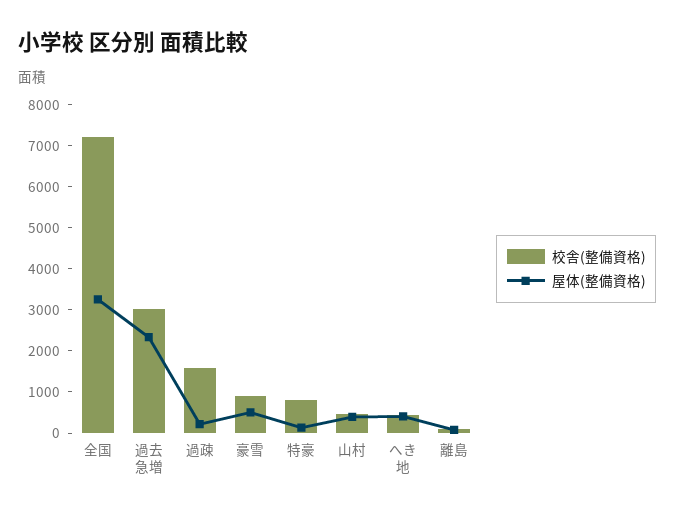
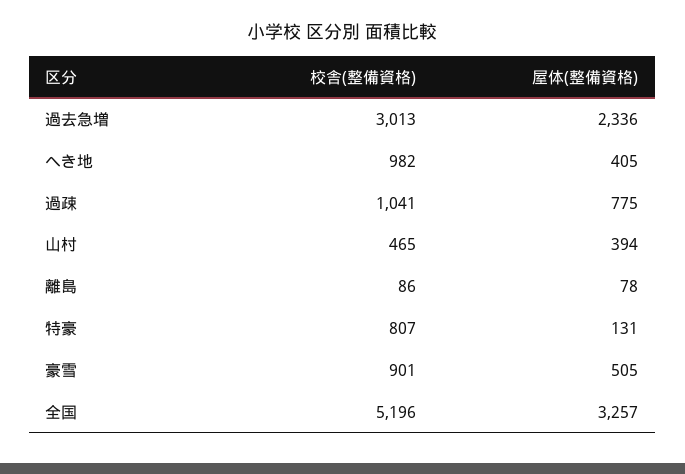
校舎(整備資格), 全国: 7200 -> 5196
校舎(整備資格), 過疎: 1600 -> 1041
屋体(整備資格), 過疎: 200 -> 775
校舎(整備資格), へき地: 400 -> 982

